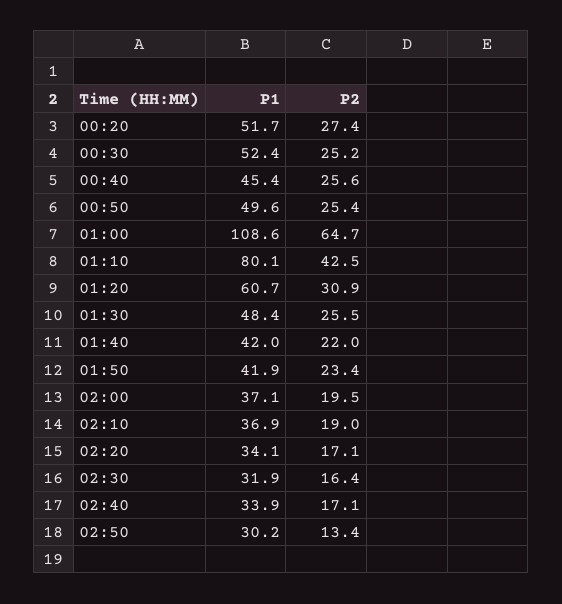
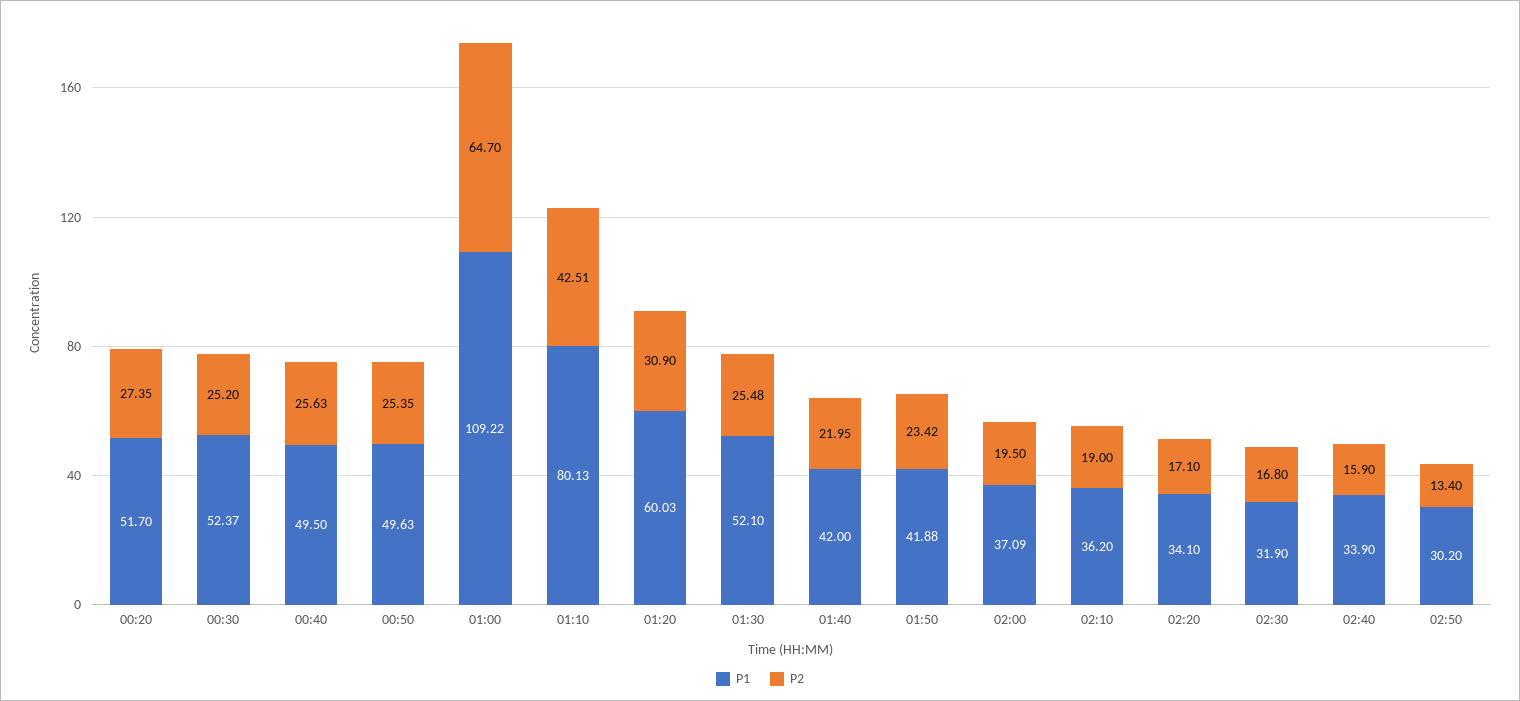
P1, 00:40: 45.4 -> 49.5
P1, 01:00: 108.6 -> 109.22
P1, 01:20: 60.7 -> 60.03
P1, 01:30: 48.4 -> 52.1
P1, 02:10: 36.9 -> 36.2
P2, 02:30: 16.4 -> 16.8
P2, 02:40: 17.1 -> 15.9

